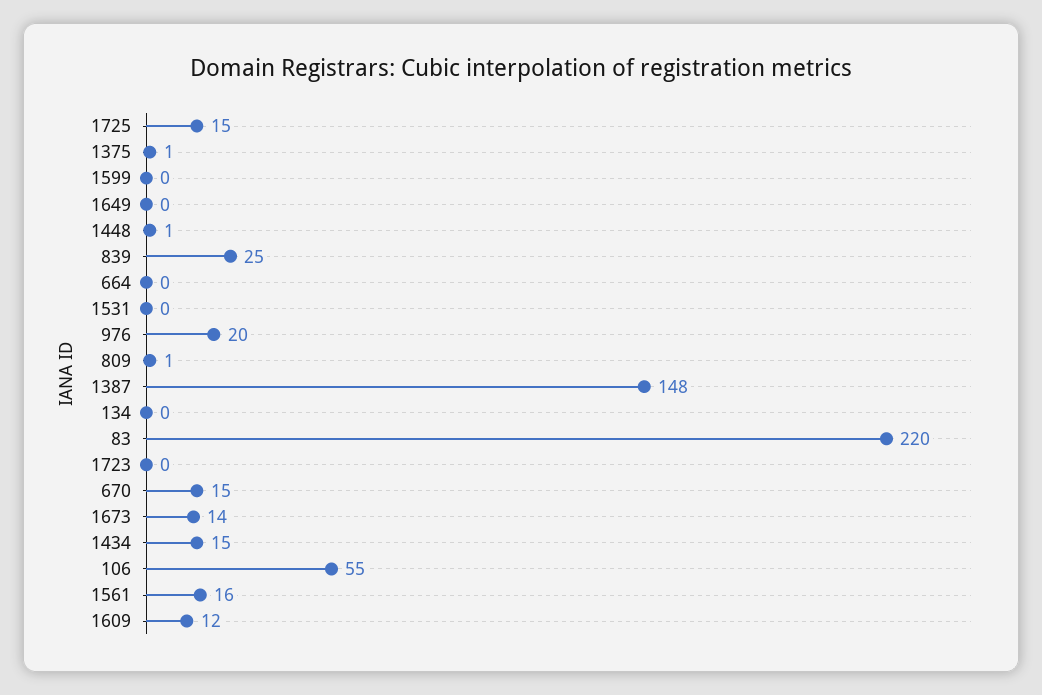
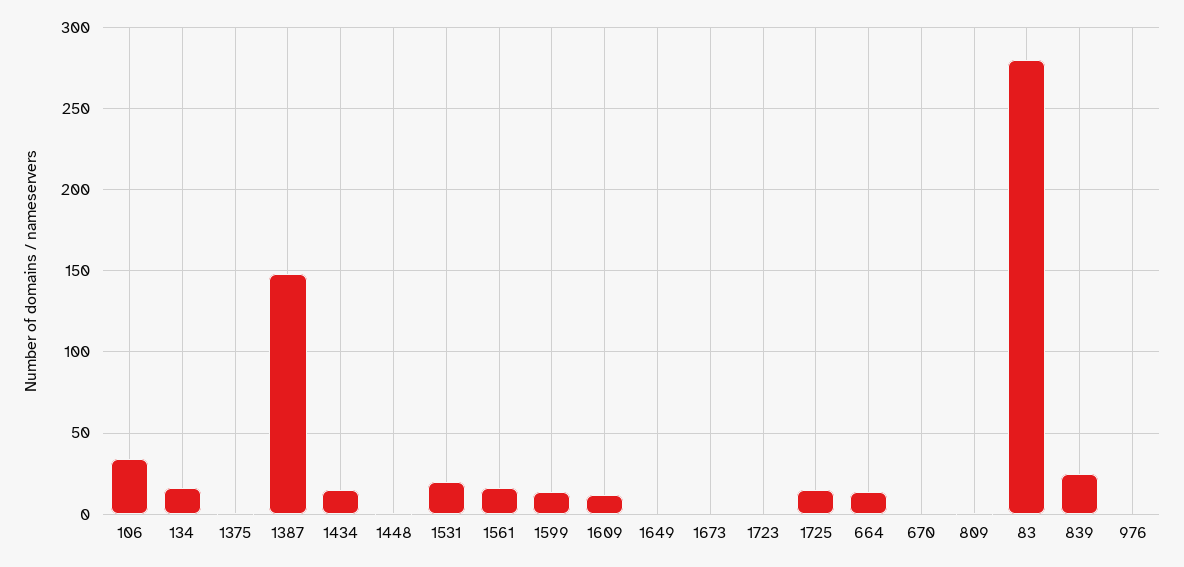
1599: 0 -> 15
664: 0 -> 15
1531: 0 -> 20
976: 20 -> 0
134: 0 -> 15
83: 220 -> 280
670: 15 -> 0
1673: 14 -> 0
106: 55 -> 35

